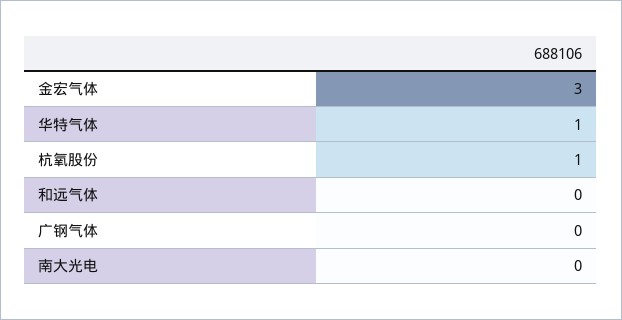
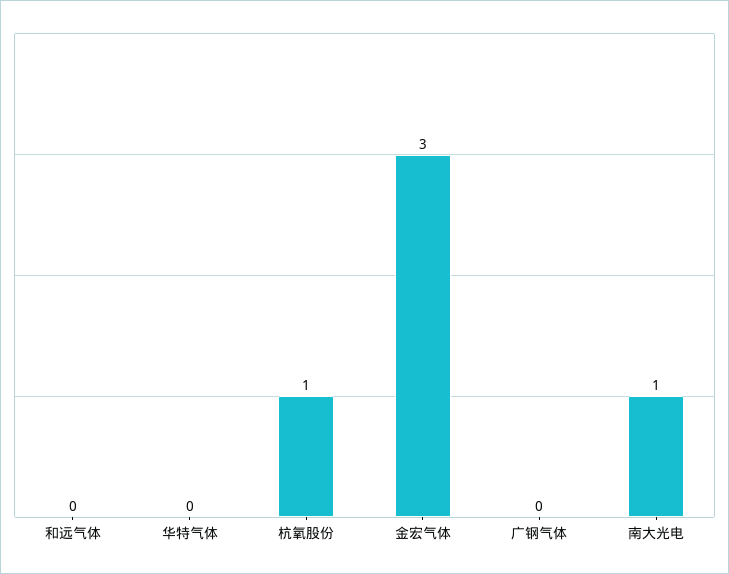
华特气体: 1 -> 0
南大光电: 0 -> 1

